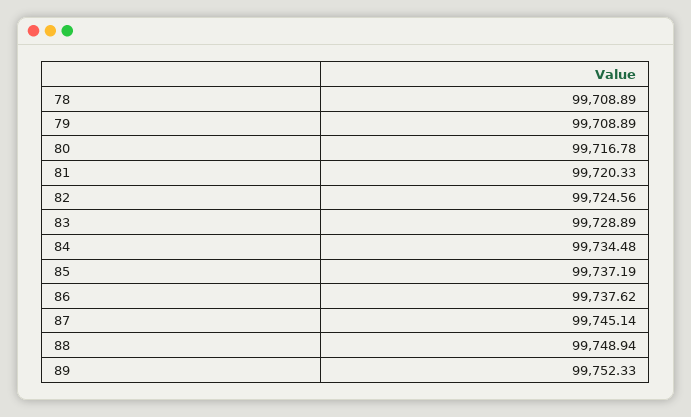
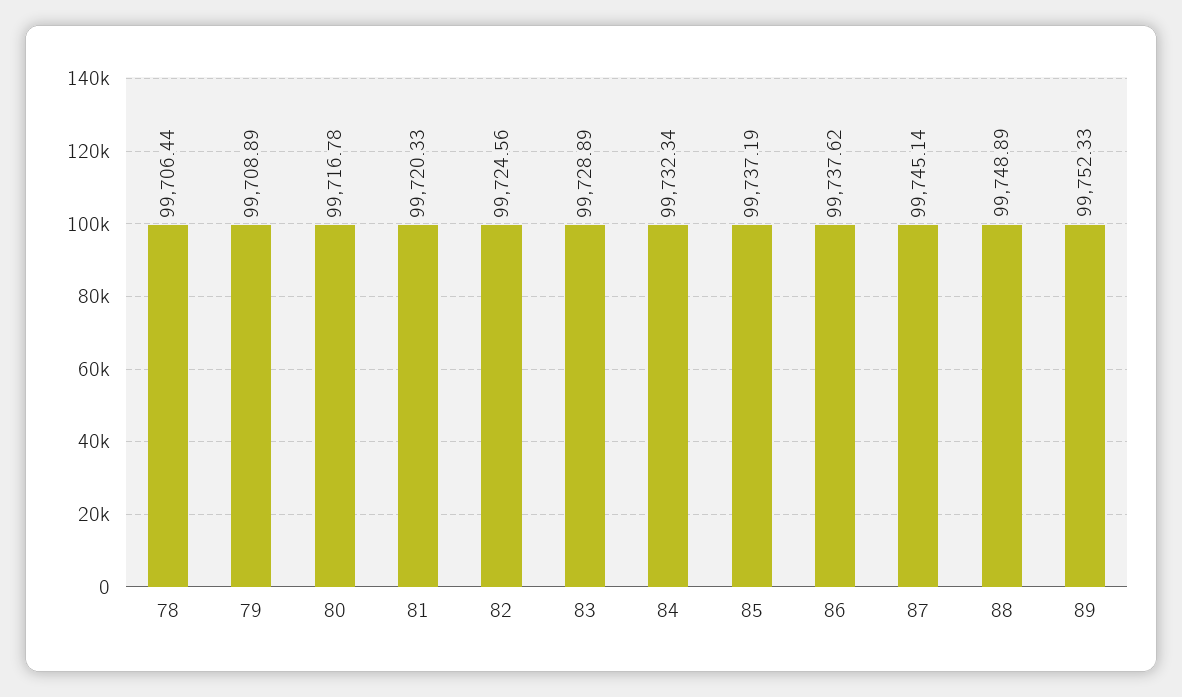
78: 99708.89 -> 99706.44
84: 99734.48 -> 99732.34
88: 99748.94 -> 99748.89

